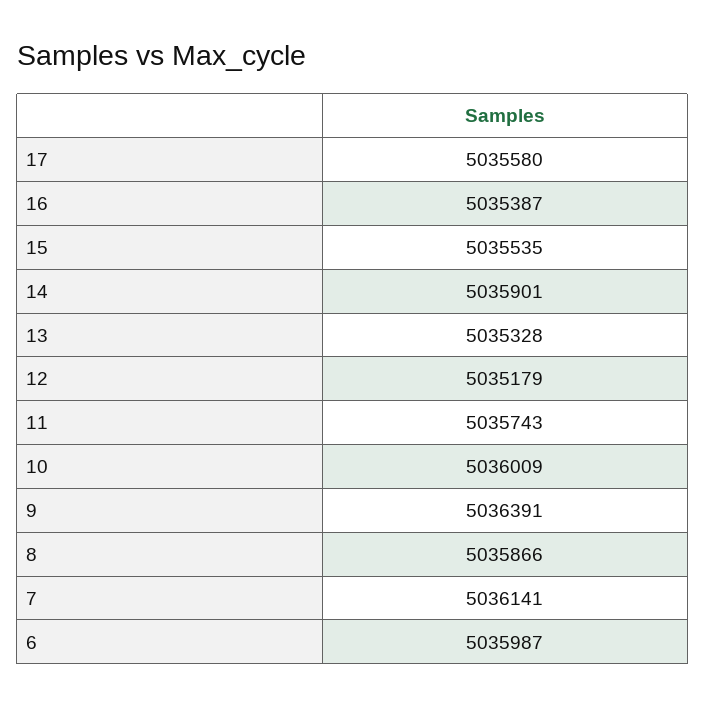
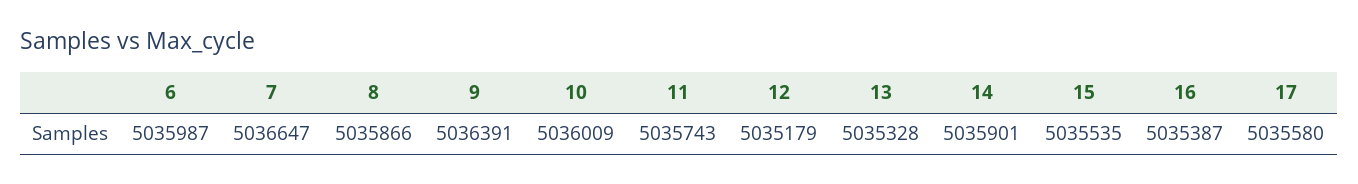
7: 5036141 -> 5036647

